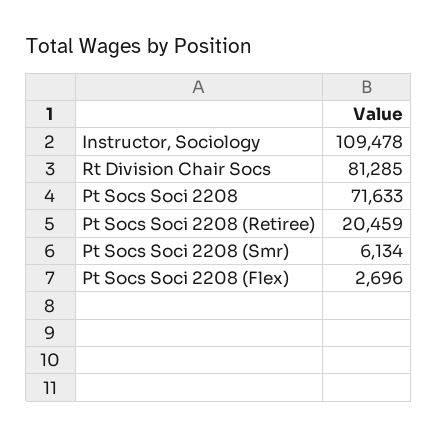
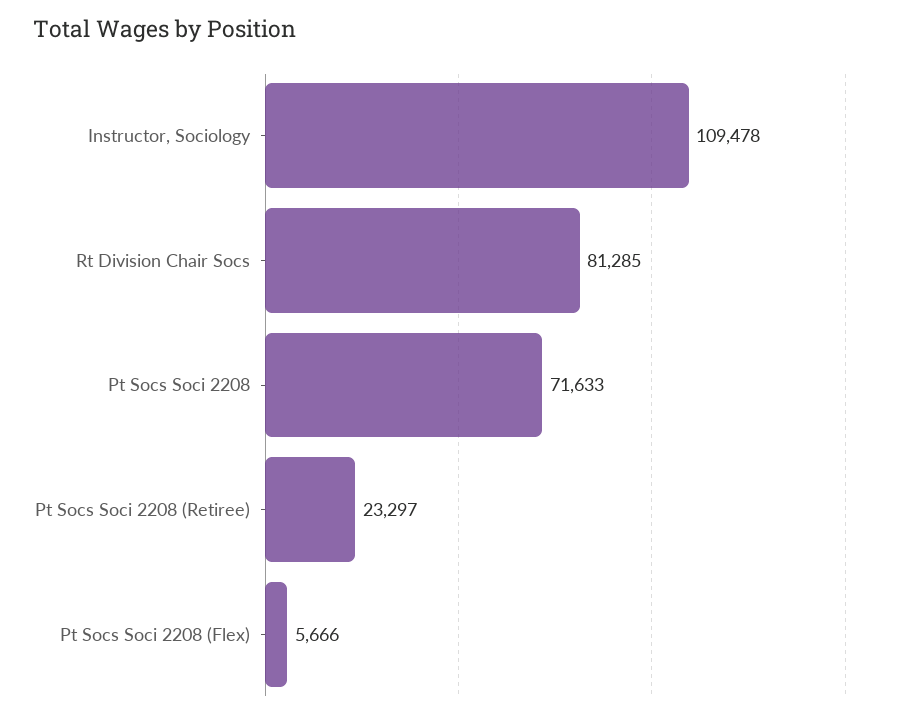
Pt Socs Soci 2208 (Retiree): 20459 -> 23297
Pt Socs Soci 2208 (Smr): 6134 -> none
Pt Socs Soci 2208 (Flex): 2696 -> 5666

